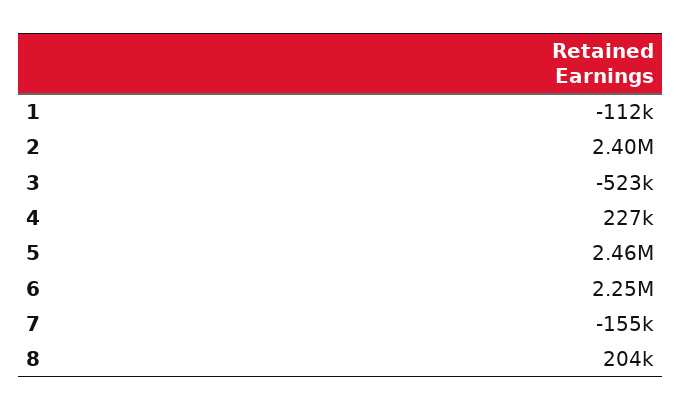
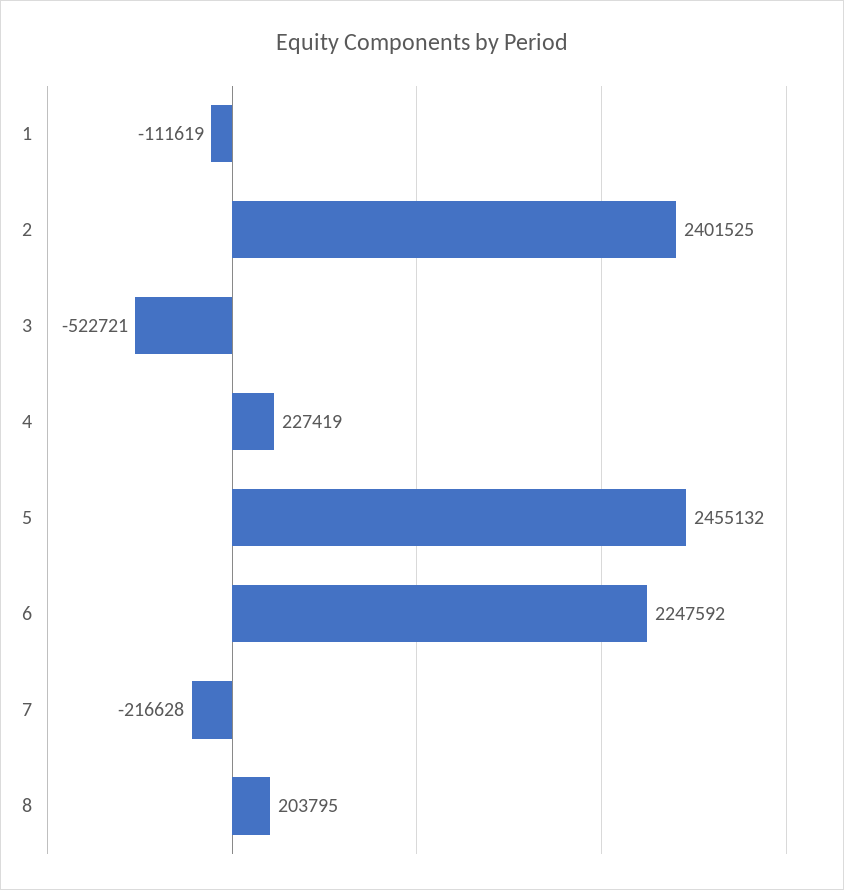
7: -155000 -> -216628

